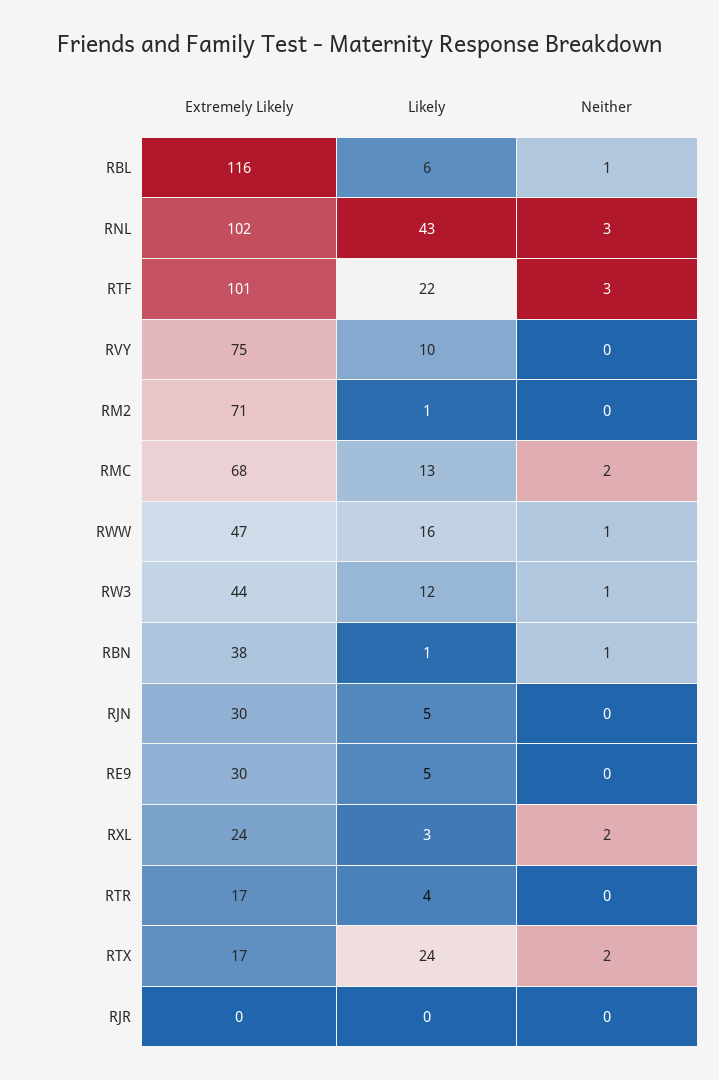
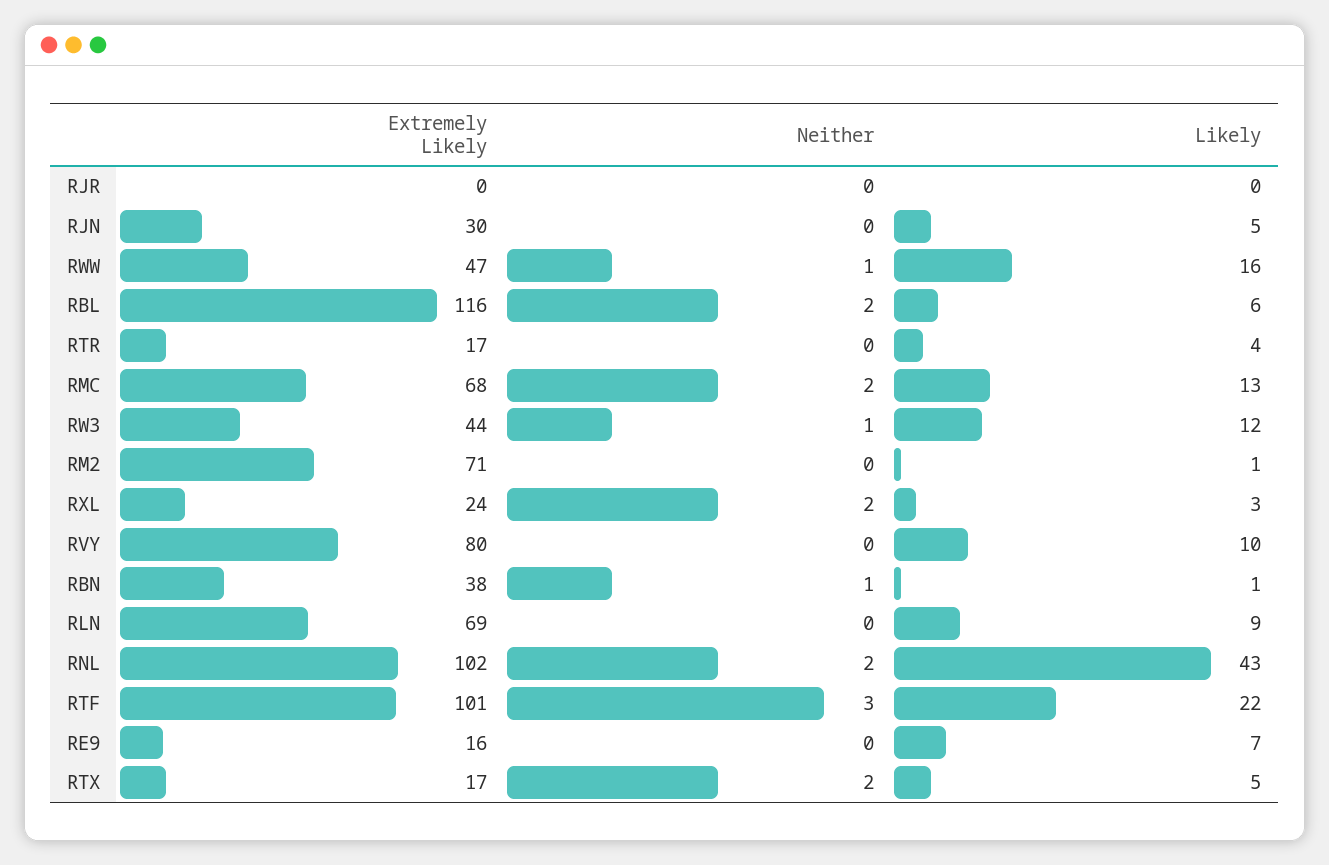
Neither, RBL: 1 -> 2
Neither, RNL: 3 -> 2
Extremely Likely, RVY: 75 -> 80
Extremely Likely, RE9: 30 -> 16
Likely, RE9: 5 -> 7
Likely, RTX: 24 -> 5
Extremely Likely, RLN: none -> 69
Neither, RLN: none -> 0
Likely, RLN: none -> 9

